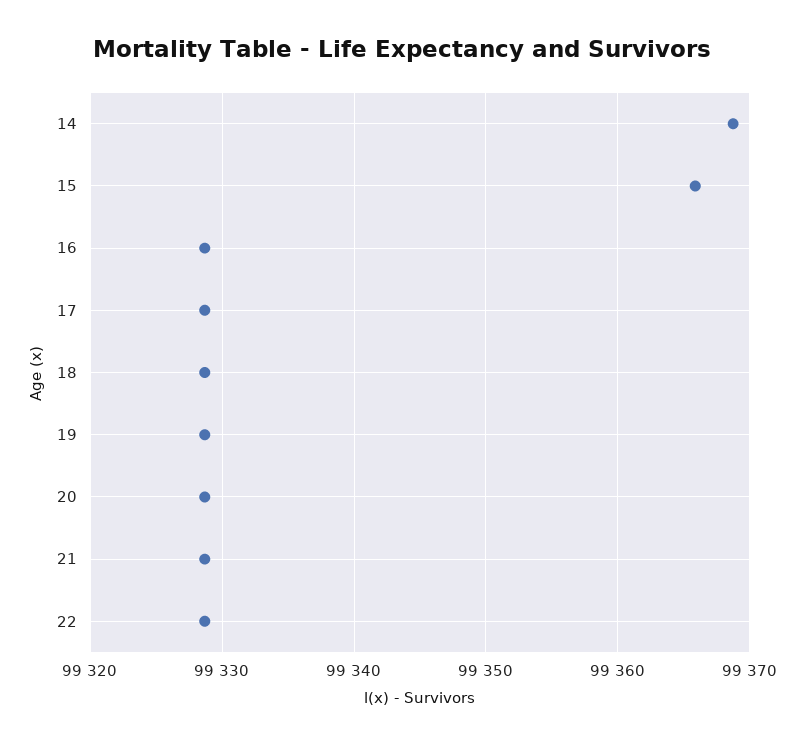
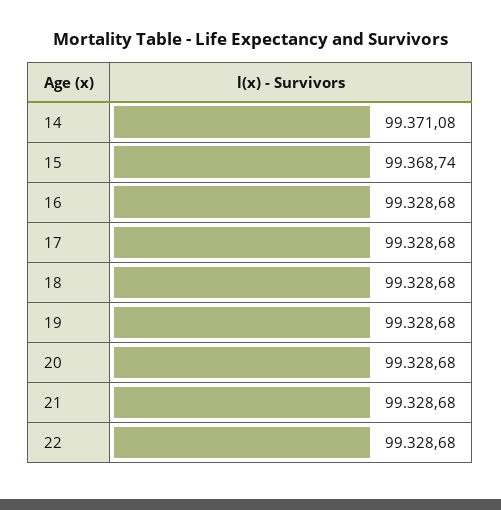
14: 99369 -> 99371.08
15: 99366 -> 99368.74

